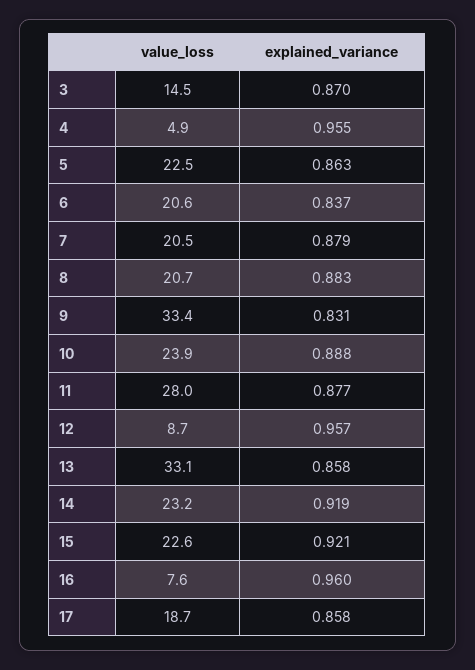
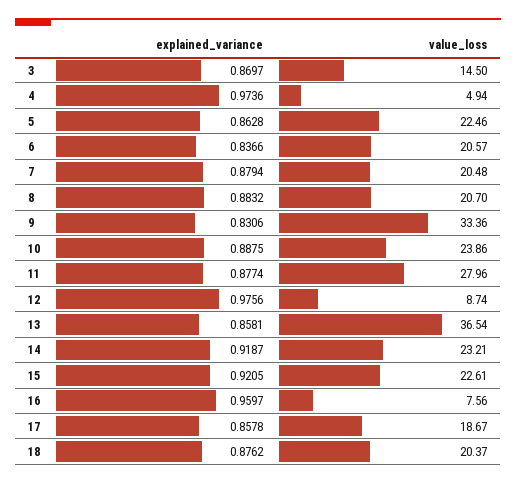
explained_variance, 4: 0.955 -> 0.9736
explained_variance, 12: 0.957 -> 0.9756
value_loss, 13: 33.1 -> 36.54
explained_variance, 18: none -> 0.8762
value_loss, 18: none -> 20.37

